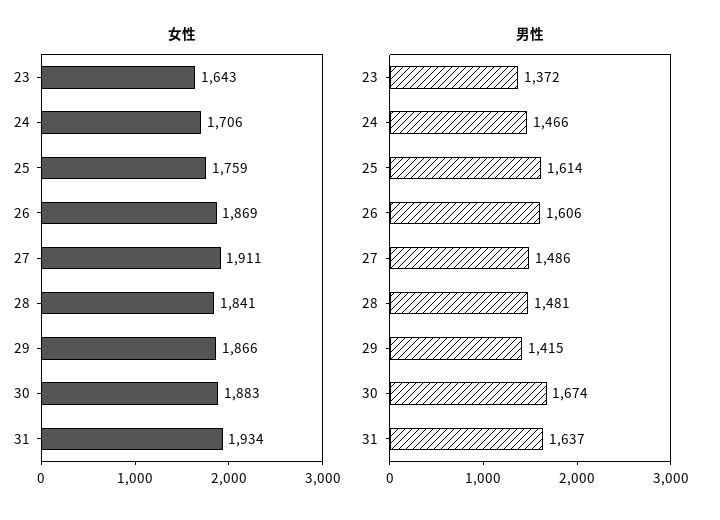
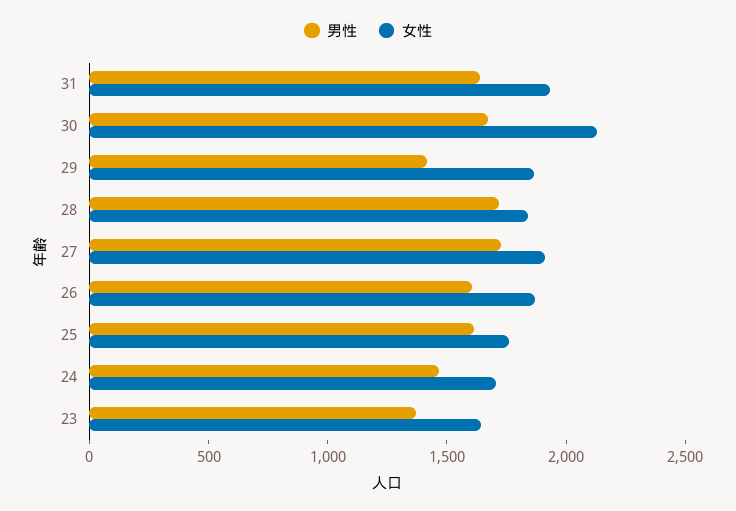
女性, 30: 1883 -> 2100
男性, 27: 1486 -> 1700
男性, 28: 1481 -> 1700

